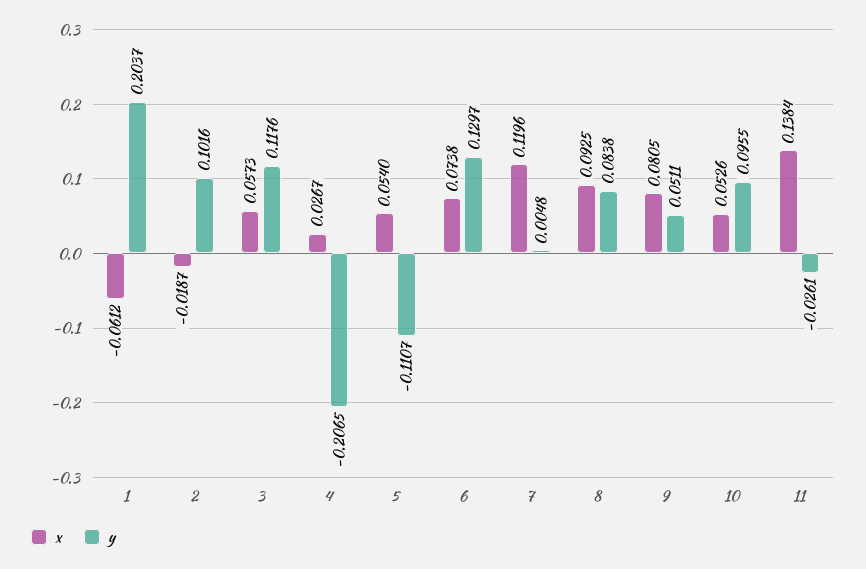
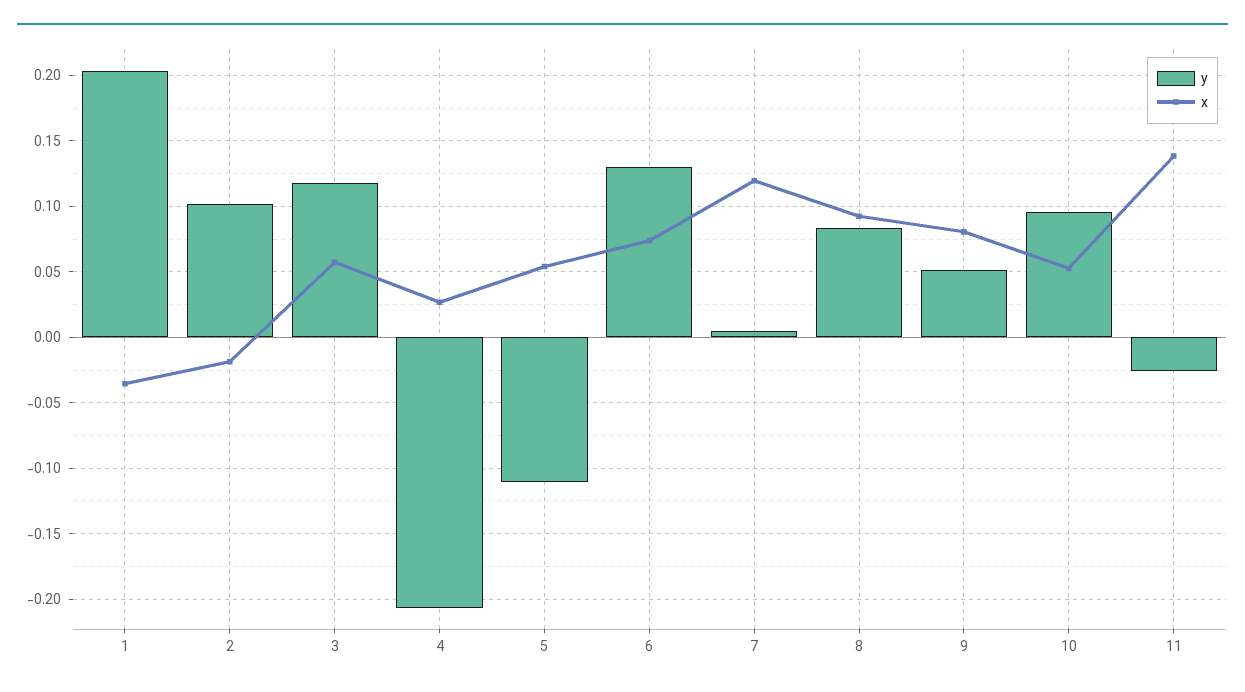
x, 1: -0.0612 -> -0.035

